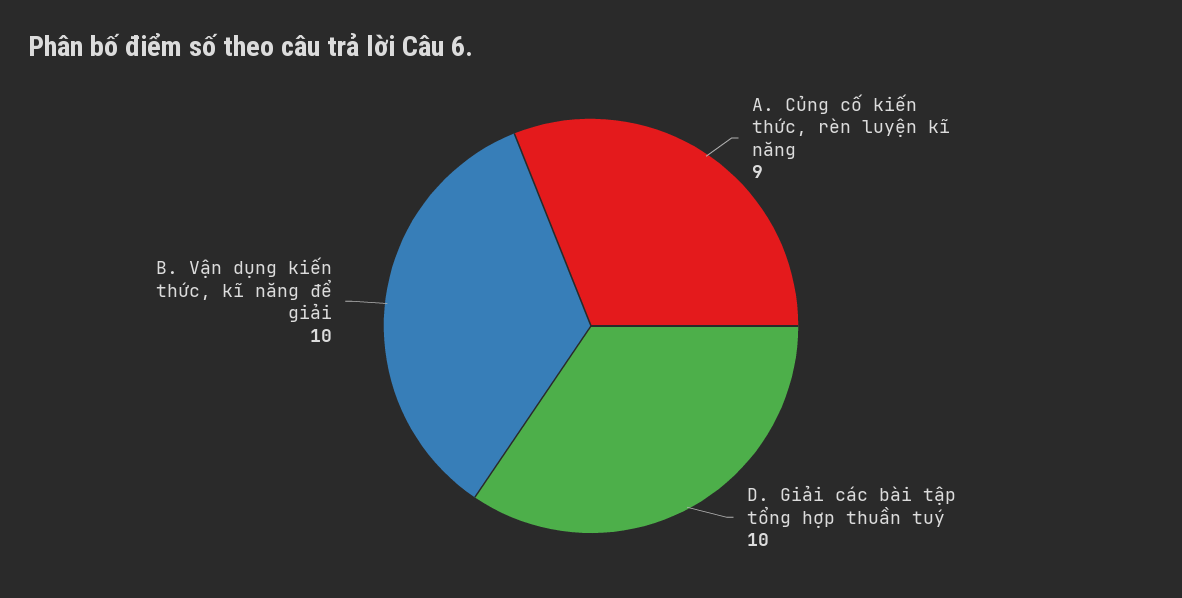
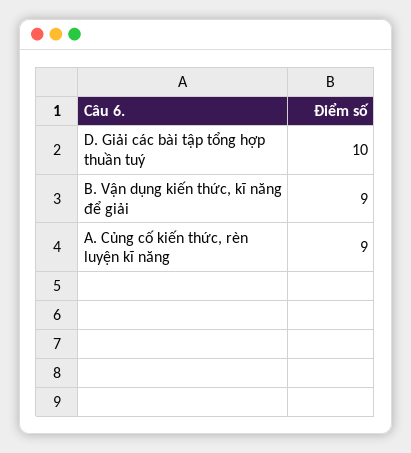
B. Vận dụng kiến thức, kĩ năng để giải: 10 -> 9

